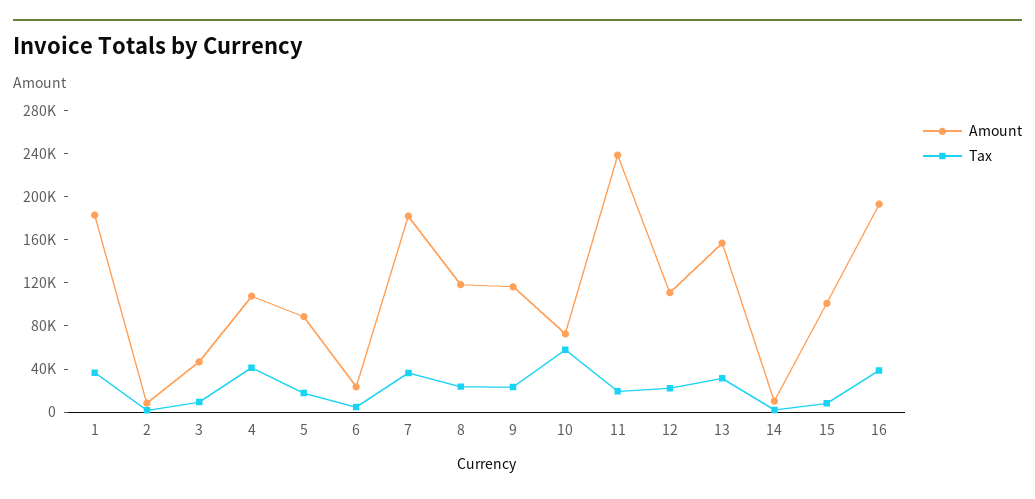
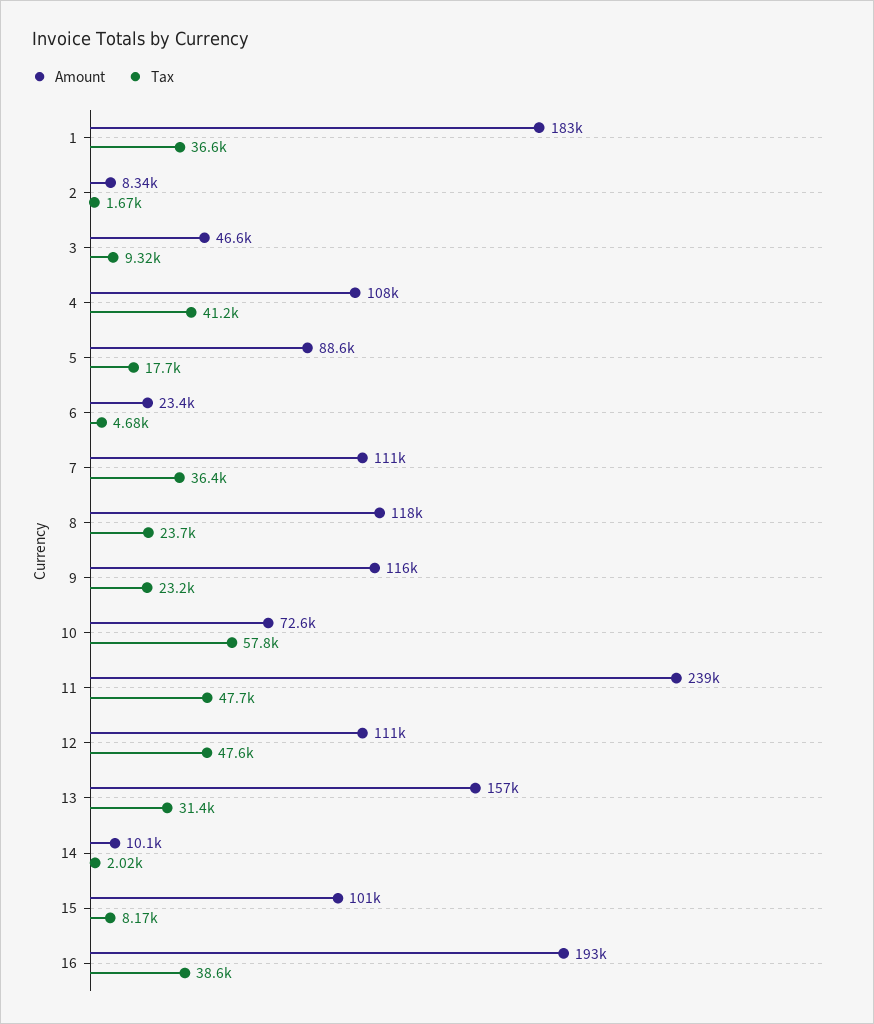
Amount, 7: 180000 -> 111000
Tax, 11: 20000 -> 47700
Tax, 12: 20000 -> 47600

